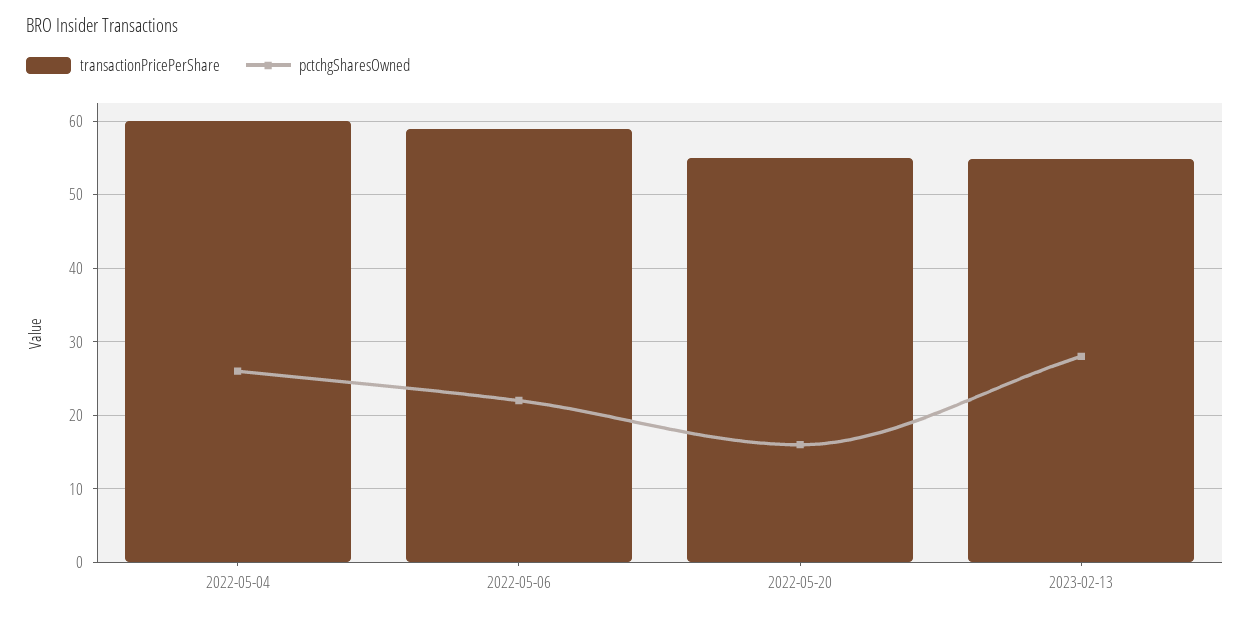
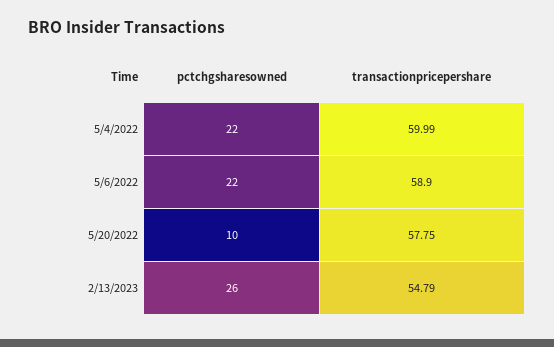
pctchgSharesOwned, 2022-05-04: 26 -> 22
transactionPricePerShare, 2022-05-20: 55 -> 57.75
pctchgSharesOwned, 2022-05-20: 16 -> 10
pctchgSharesOwned, 2023-02-13: 28 -> 26

